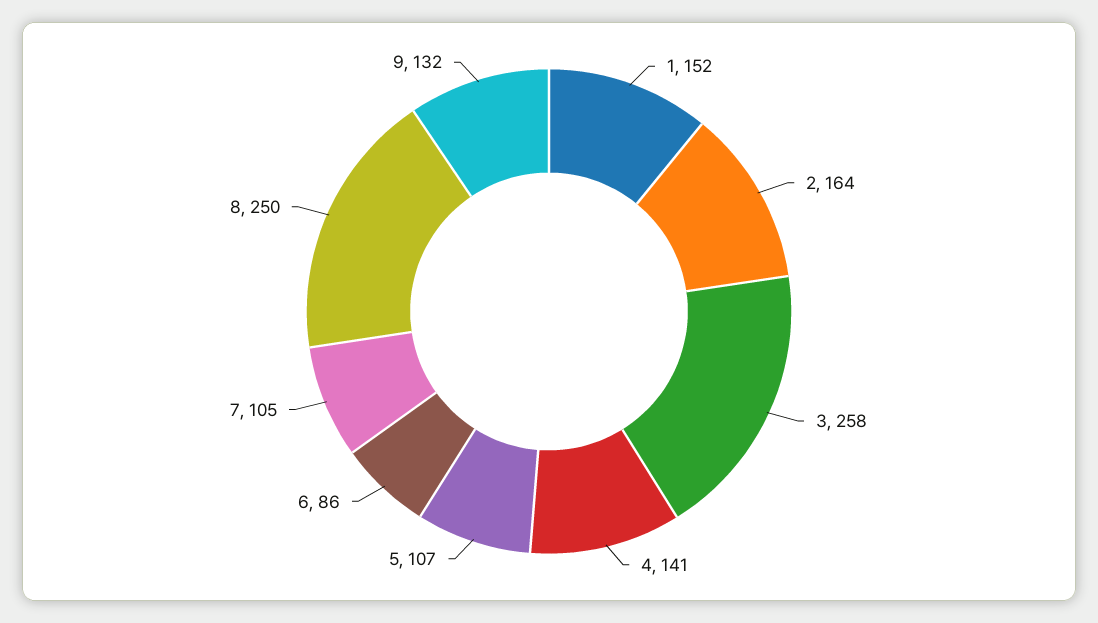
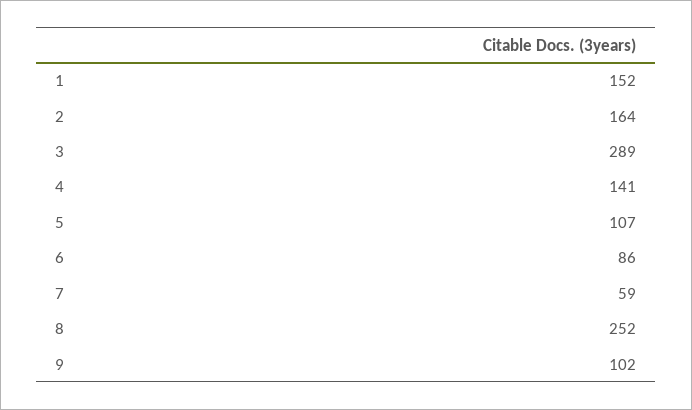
3: 258 -> 289
7: 105 -> 59
8: 250 -> 252
9: 132 -> 102

